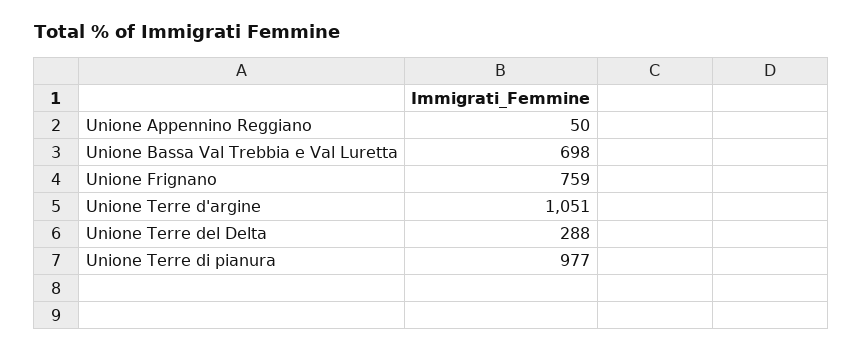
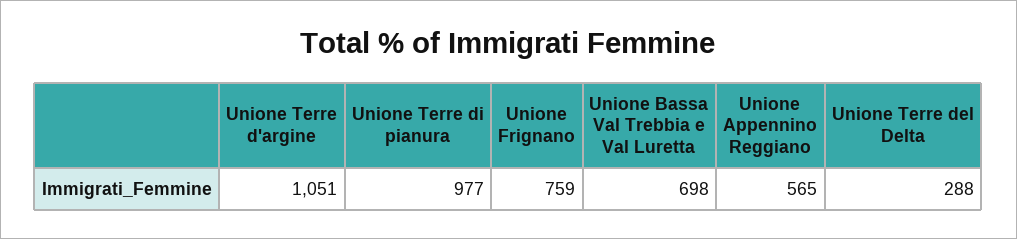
Unione Appennino Reggiano: 50 -> 565

